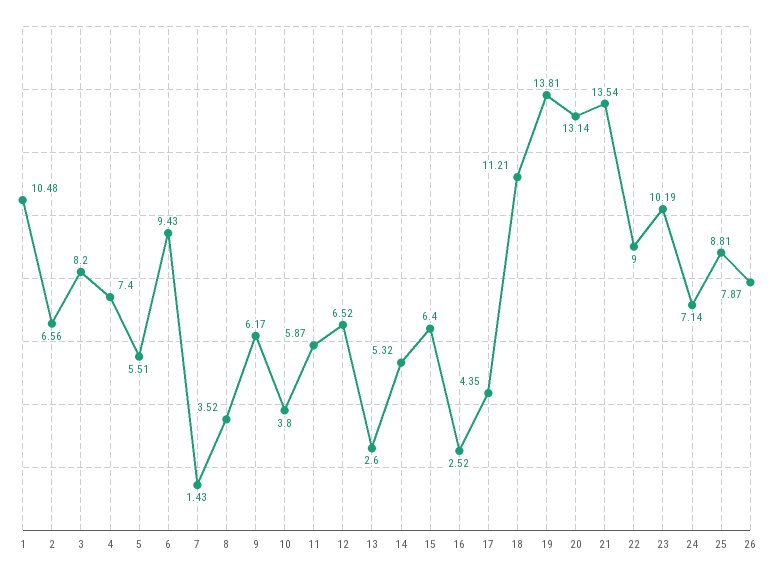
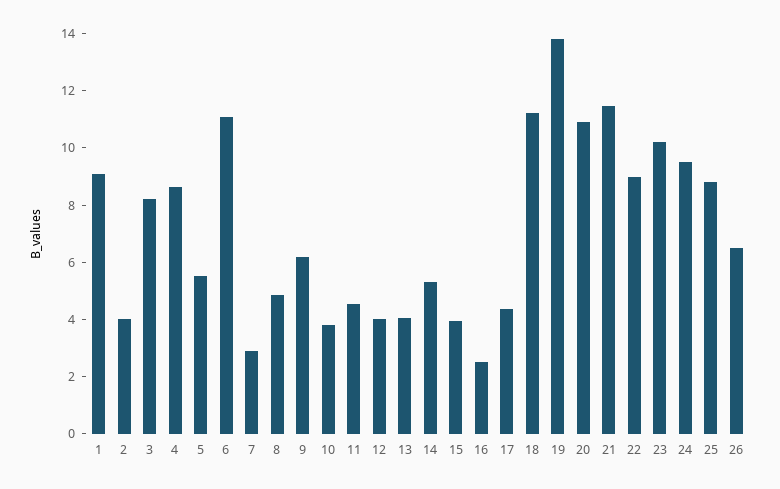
1: 10.48 -> 9
2: 6.56 -> 4
4: 7.4 -> 8.5
6: 9.43 -> 11
7: 1.43 -> 3
8: 3.52 -> 5
11: 5.87 -> 4.5
12: 6.52 -> 4
13: 2.6 -> 4
15: 6.4 -> 4
20: 13.14 -> 11
21: 13.54 -> 11.5
24: 7.14 -> 9.5
26: 7.87 -> 6.5

